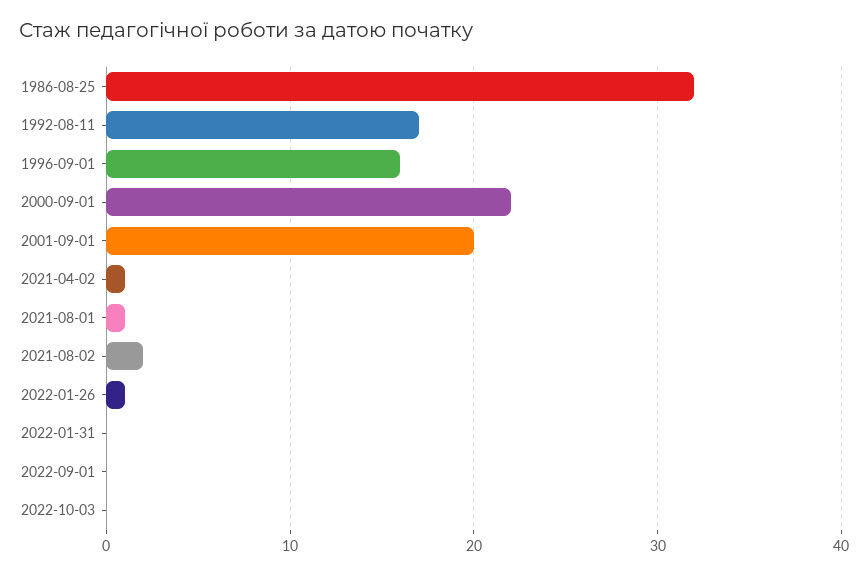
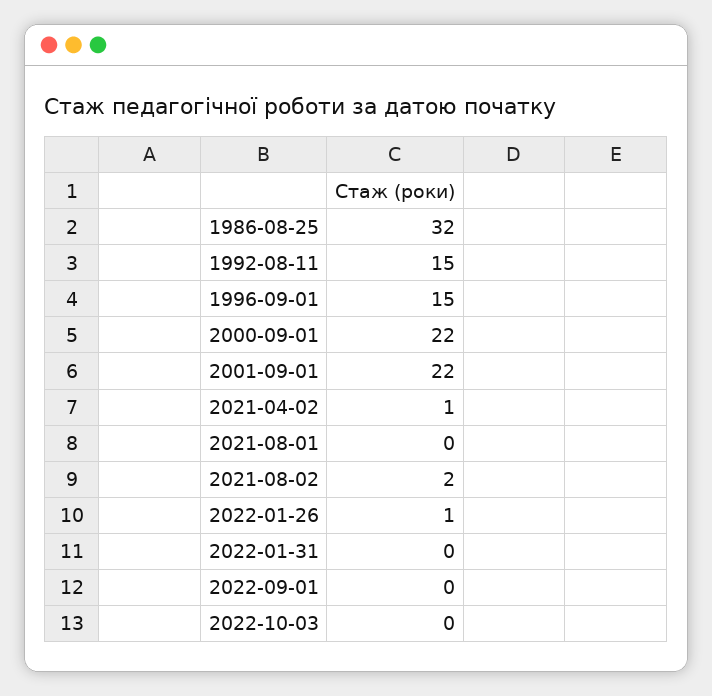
1992-08-11: 17 -> 15
1996-09-01: 16 -> 15
2001-09-01: 20 -> 22
2021-08-01: 1 -> 0

